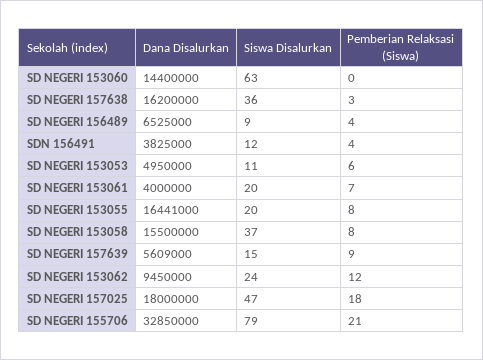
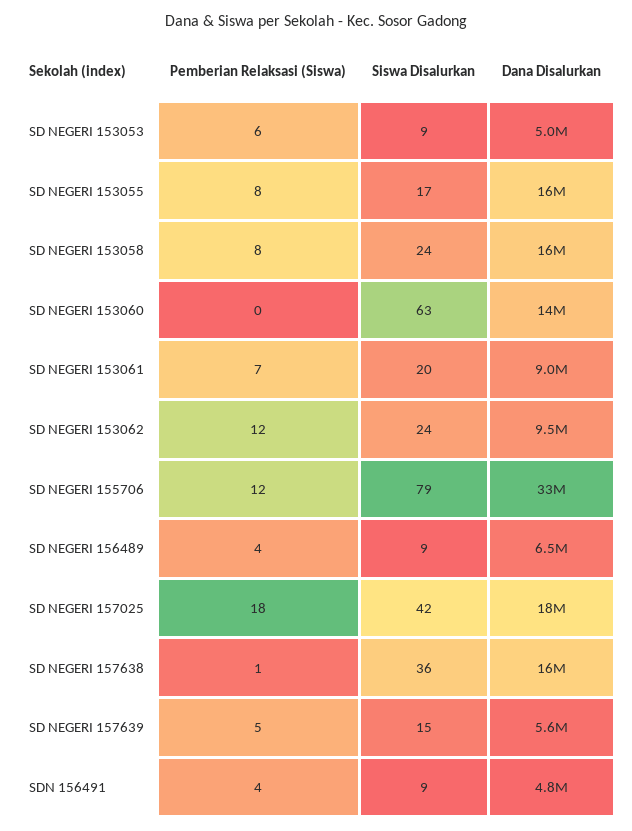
Pemberian Relaksasi (Siswa), SD NEGERI 157638: 3 -> 1
Dana Disalurkan, SDN 156491: 3825000 -> 4800000
Siswa Disalurkan, SDN 156491: 12 -> 9
Siswa Disalurkan, SD NEGERI 153053: 11 -> 9
Dana Disalurkan, SD NEGERI 153061: 4000000 -> 9000000
Siswa Disalurkan, SD NEGERI 153055: 20 -> 17
Siswa Disalurkan, SD NEGERI 153058: 37 -> 24
Pemberian Relaksasi (Siswa), SD NEGERI 157639: 9 -> 5
Siswa Disalurkan, SD NEGERI 157025: 47 -> 42
Pemberian Relaksasi (Siswa), SD NEGERI 155706: 21 -> 12

